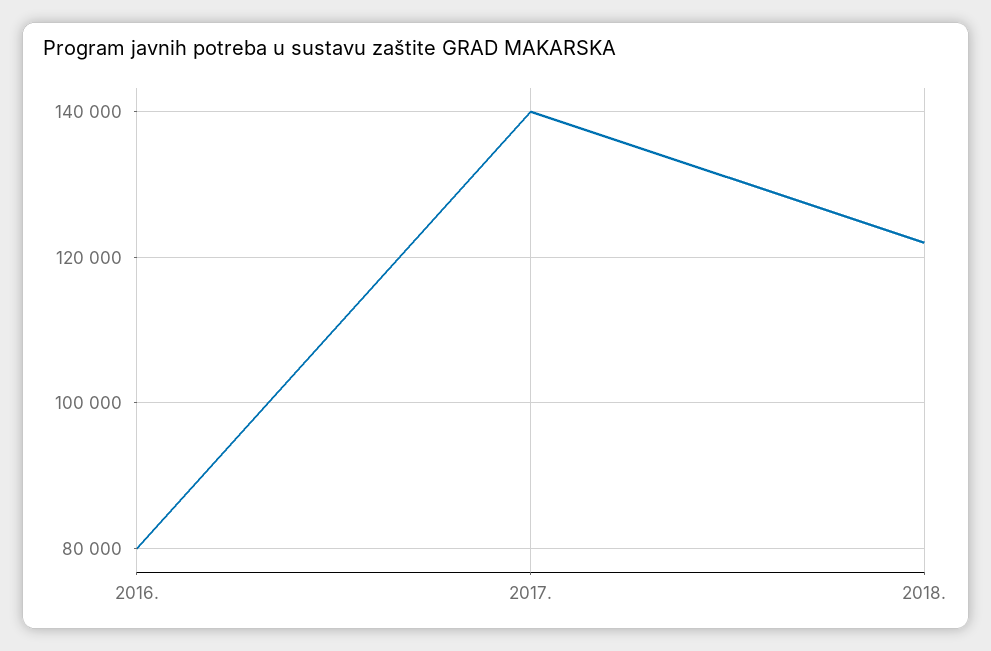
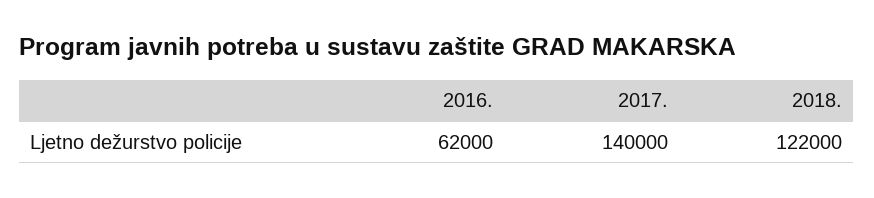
2016.: 80000 -> 62000

